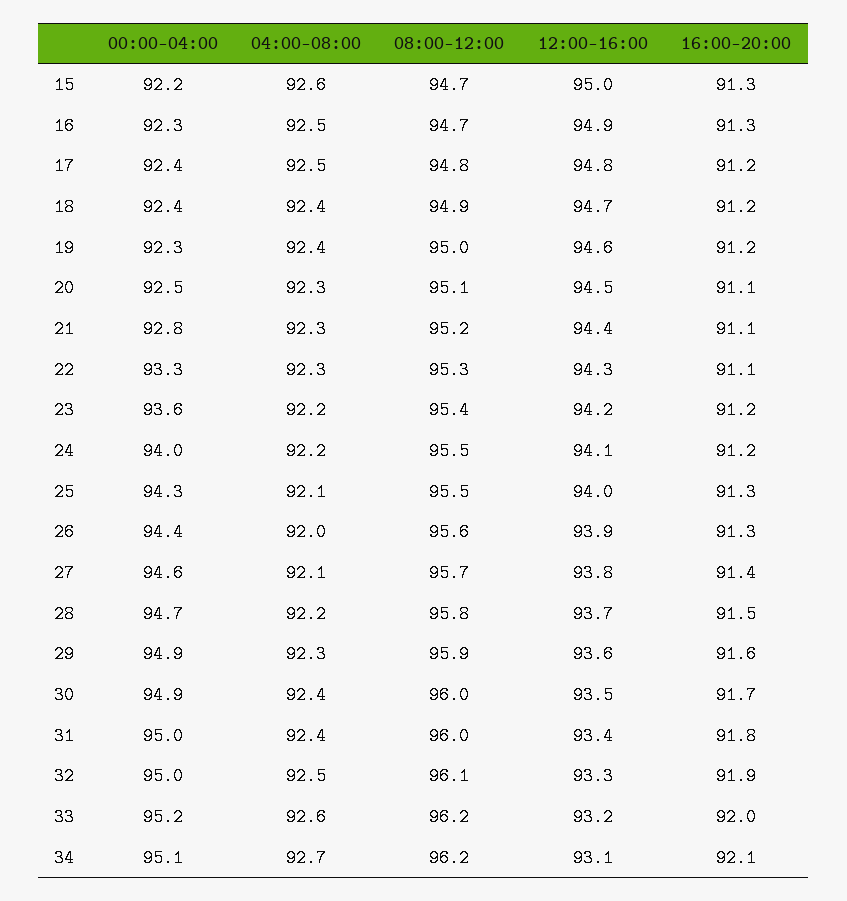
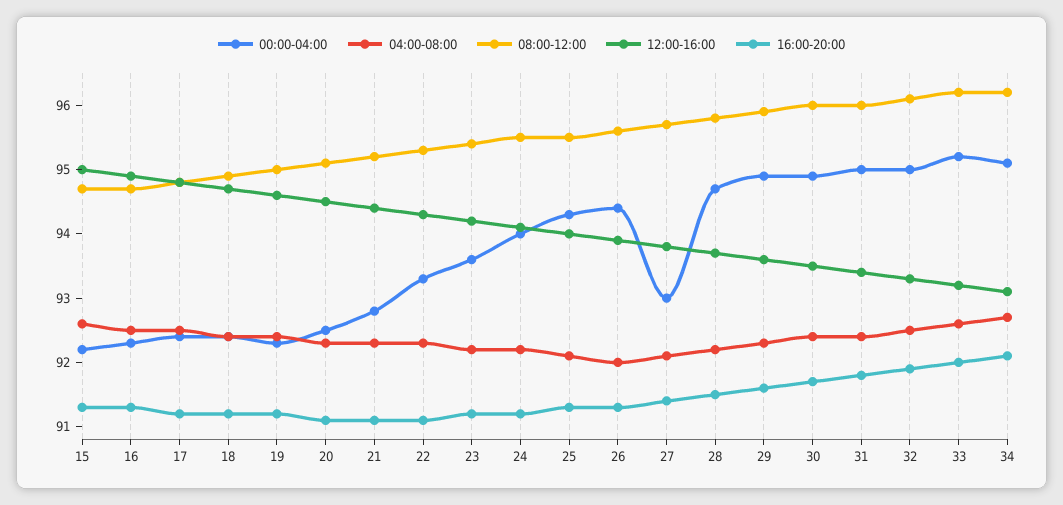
00:00-04:00, 27: 94.6 -> 93

